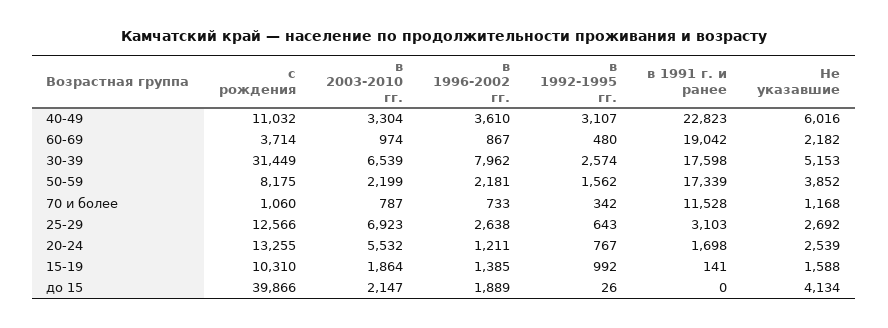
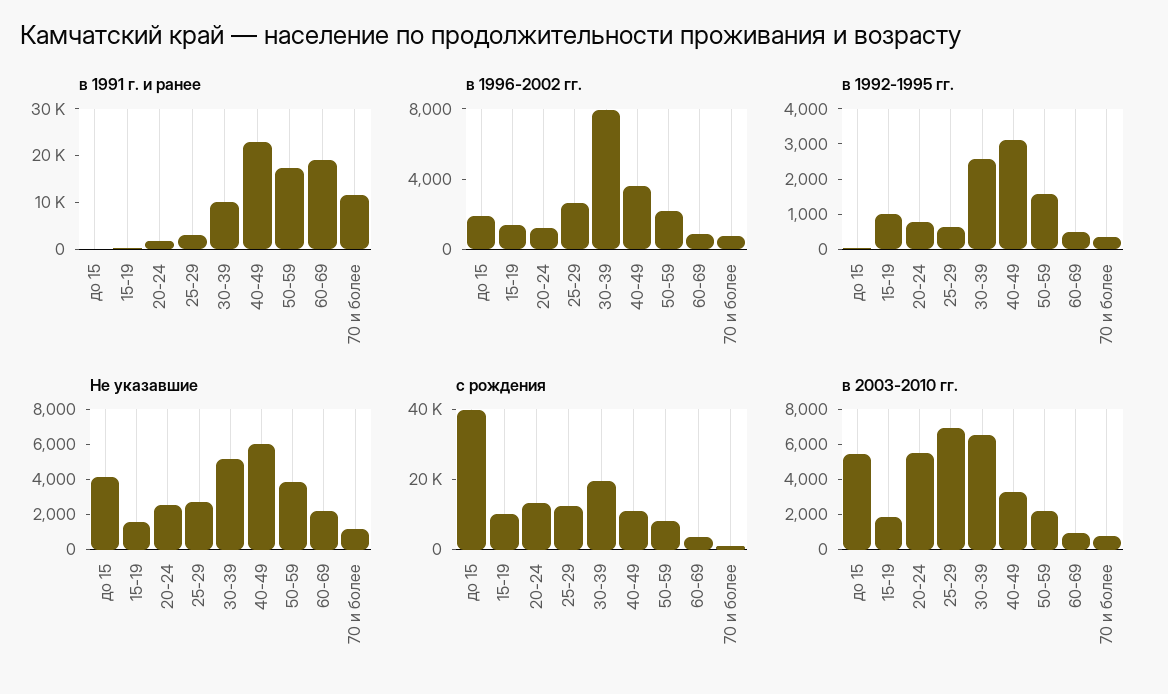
с рождения, 30-39: 31449 -> 20000
в 1991 г. и ранее, 30-39: 17598 -> 10000
в 2003-2010 гг., до 15: 2147 -> 5500

